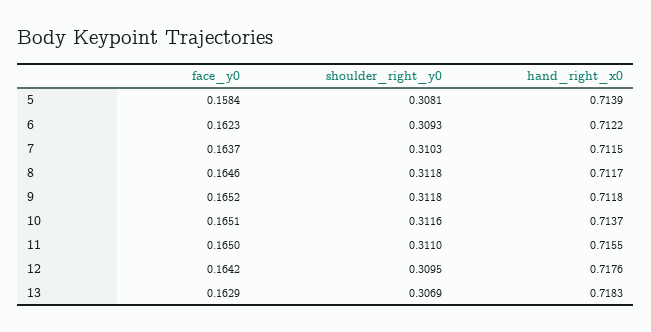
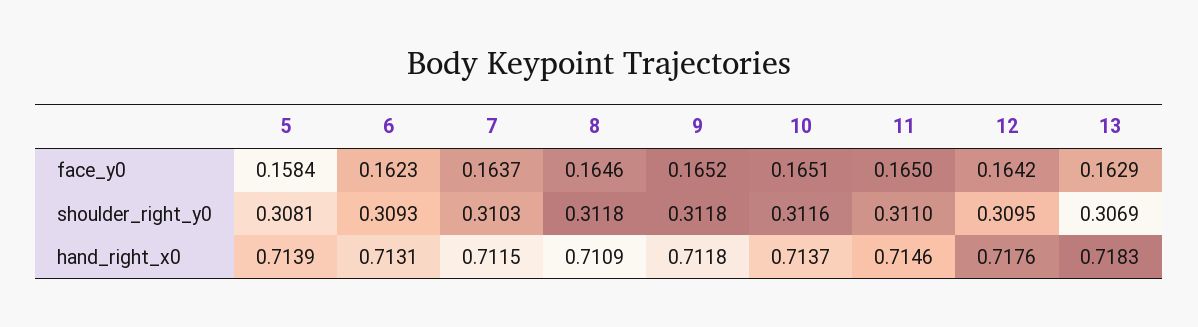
hand_right_x0, 6: 0.7122 -> 0.7131
hand_right_x0, 8: 0.7117 -> 0.7109
hand_right_x0, 11: 0.7155 -> 0.7146

